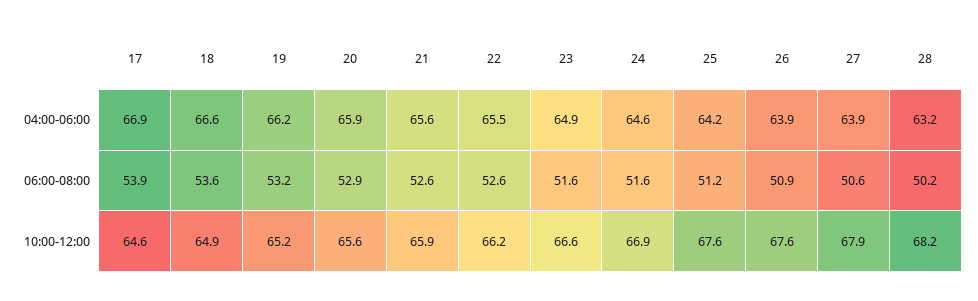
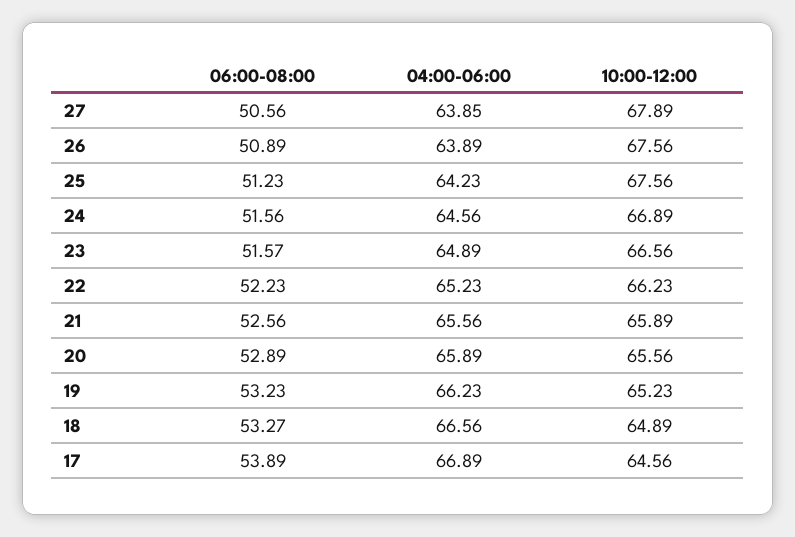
22, 04:00-06:00: 65.5 -> 65.23
28, 04:00-06:00: 63.2 -> none
18, 06:00-08:00: 53.6 -> 53.27
22, 06:00-08:00: 52.6 -> 52.23
28, 06:00-08:00: 50.2 -> none
28, 10:00-12:00: 68.2 -> none

